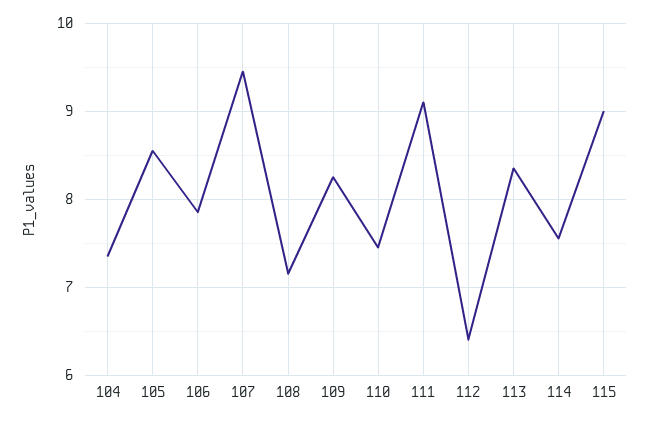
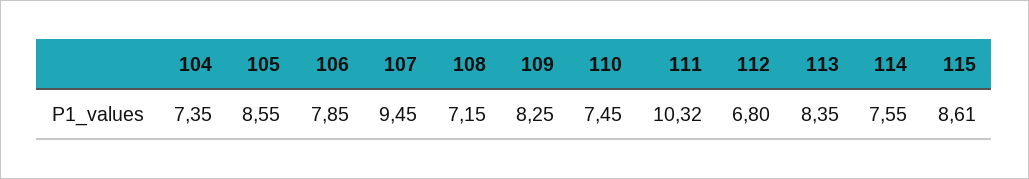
111: 9.1 -> 10.32
112: 6.4 -> 6.8
115: 9 -> 8.61

